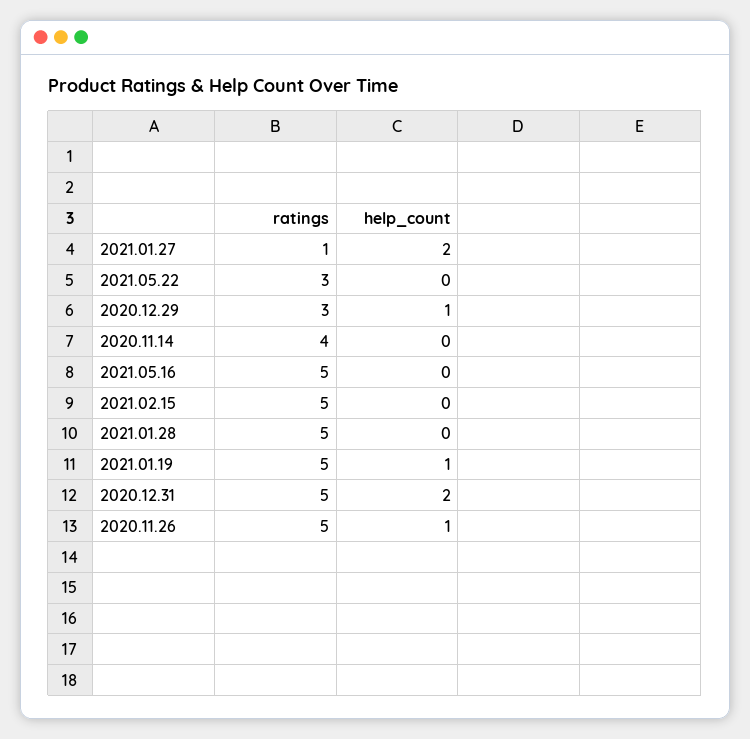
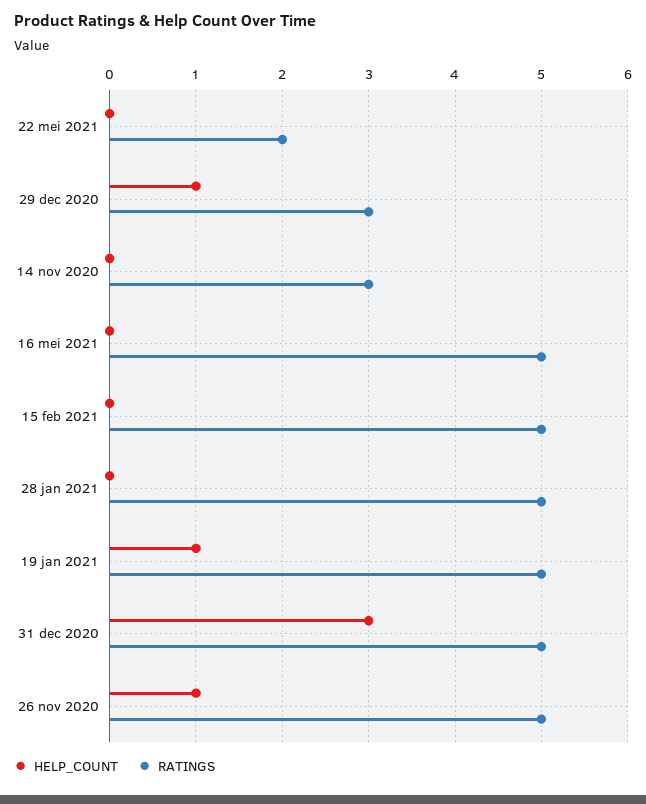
ratings, 2021.01.27: 1 -> none
help_count, 2021.01.27: 2 -> none
ratings, 2021.05.22: 3 -> 2
ratings, 2020.11.14: 4 -> 3
help_count, 2020.12.31: 2 -> 3

